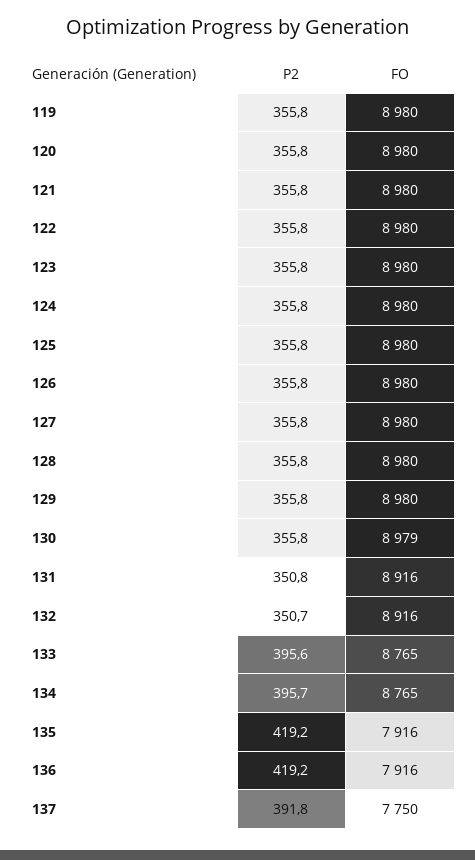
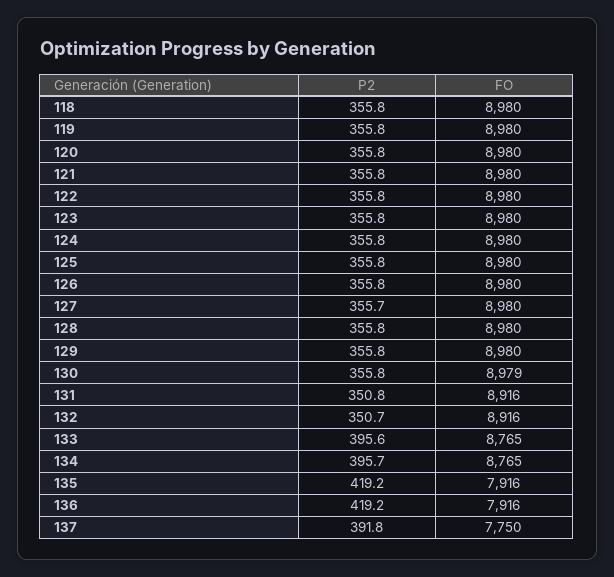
P2, 127: 355.8 -> 355.7
P2, 118: none -> 355.8
FO, 118: none -> 8980

